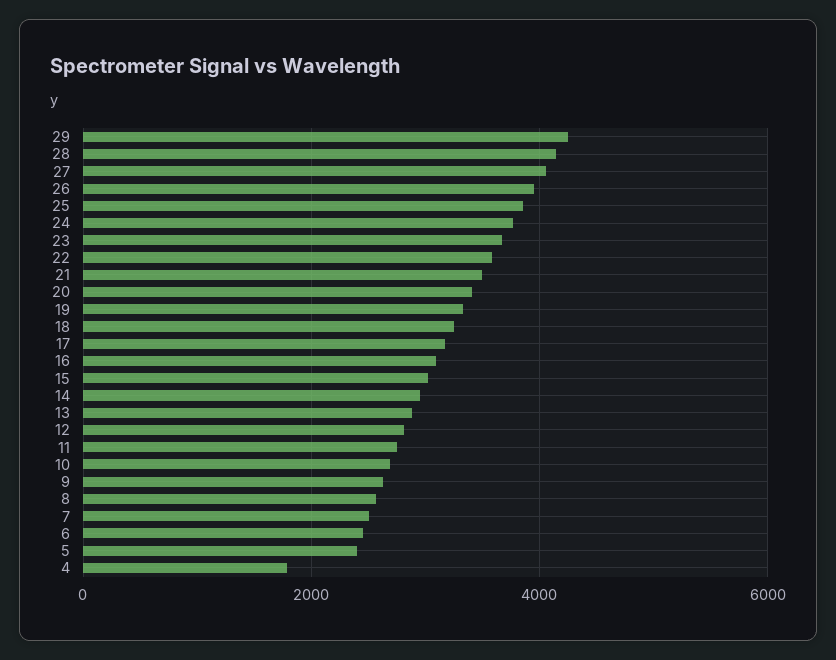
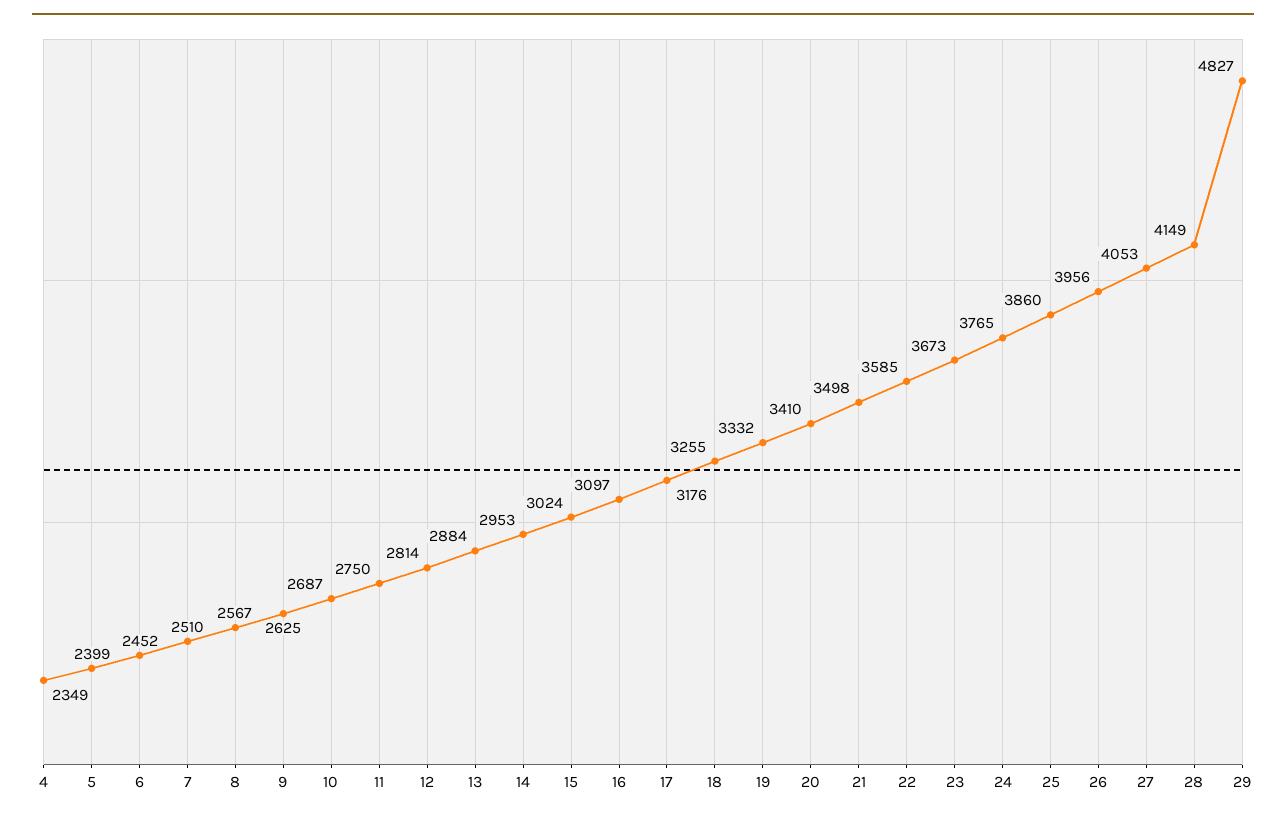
29: 4200 -> 4827
4: 1800 -> 2349

